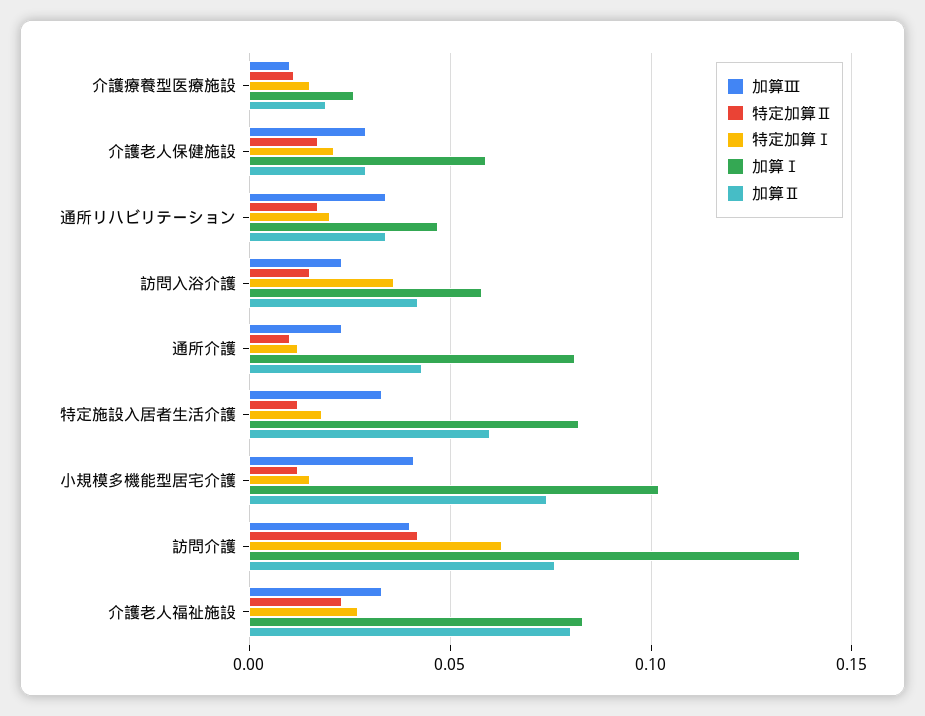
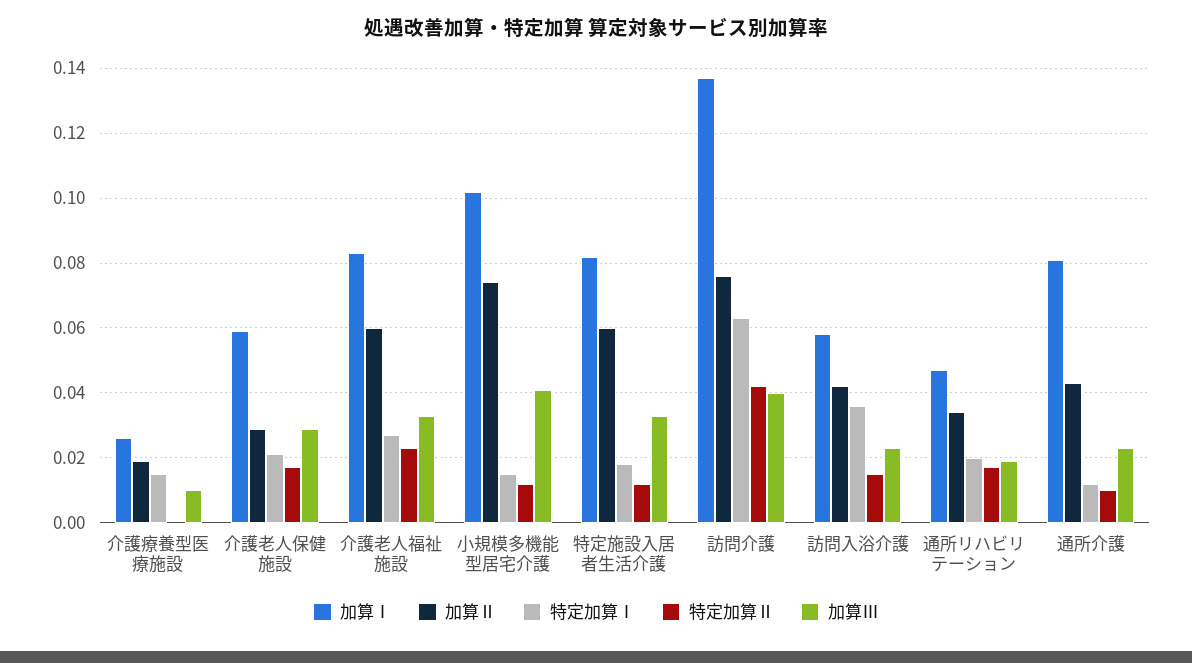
特定加算Ⅱ, 介護療養型医療施設: 0.01 -> 0
加算Ⅲ, 通所リハビリテーション: 0.035 -> 0.02
加算Ⅱ, 介護老人福祉施設: 0.08 -> 0.06

